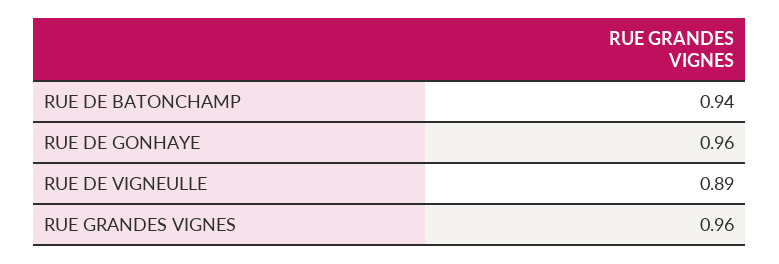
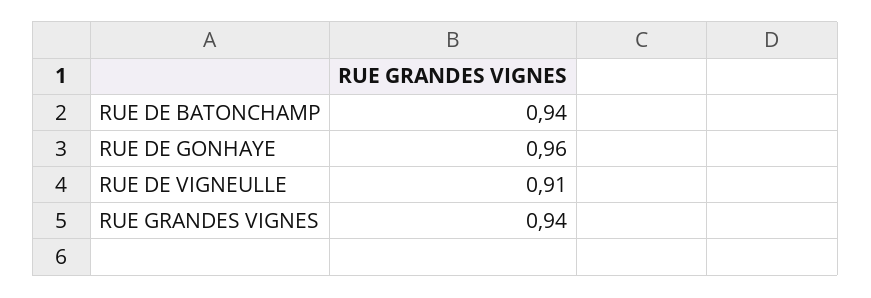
RUE DE VIGNEULLE: 0.89 -> 0.91
RUE GRANDES VIGNES: 0.96 -> 0.94

